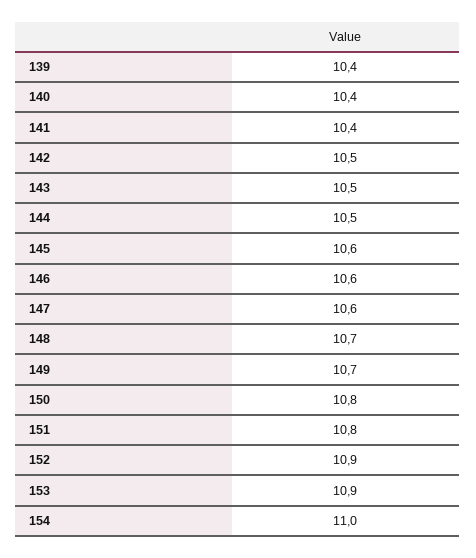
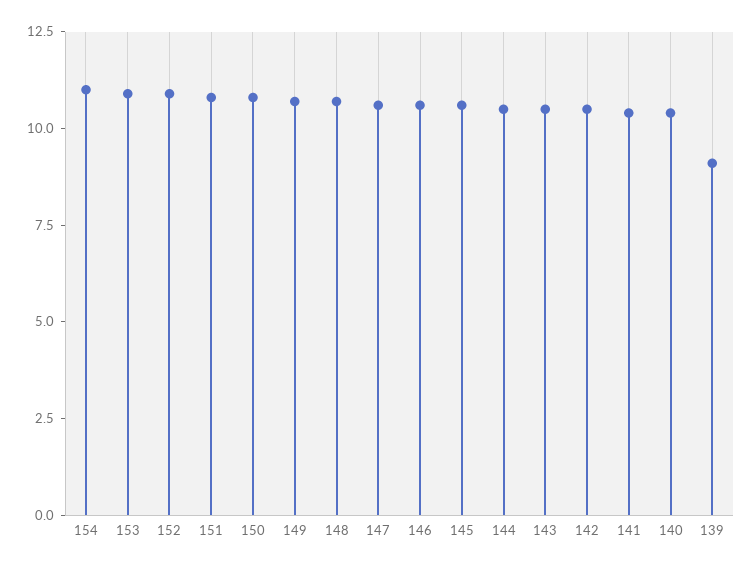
139: 10.4 -> 9

